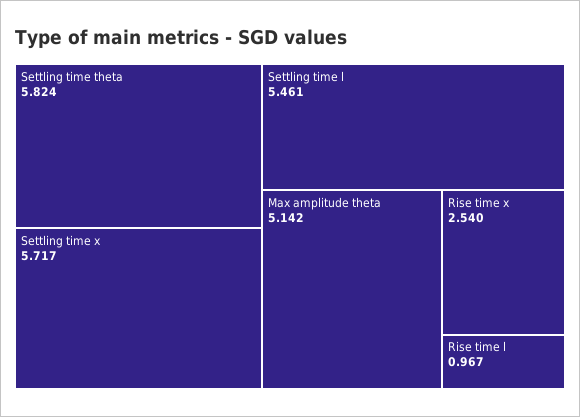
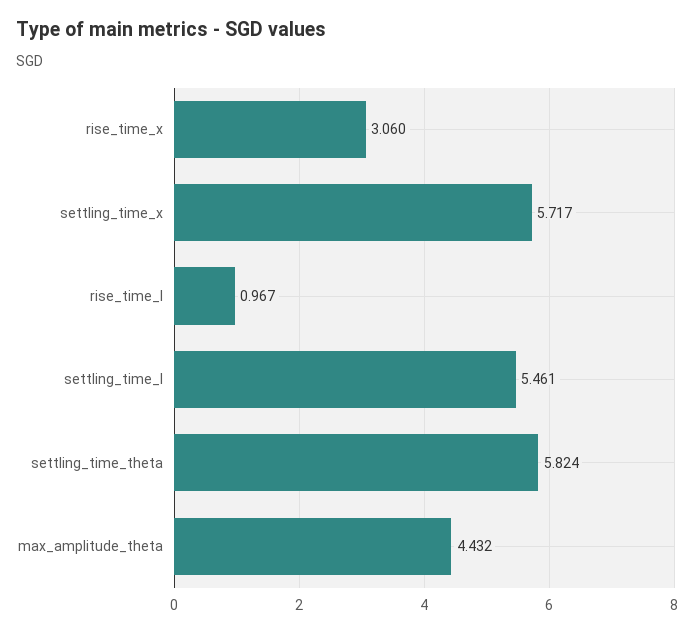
Max amplitude theta: 5.142 -> 4.432
Rise time x: 2.54 -> 3.06

